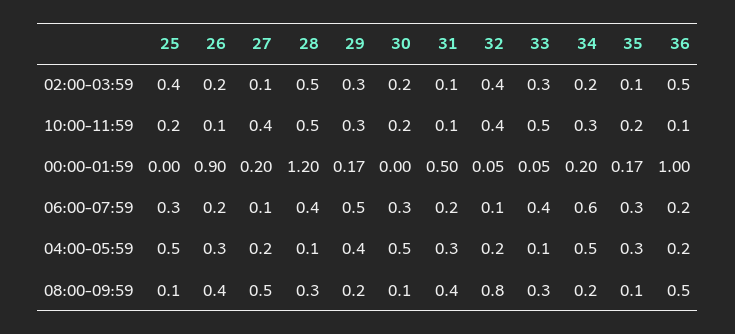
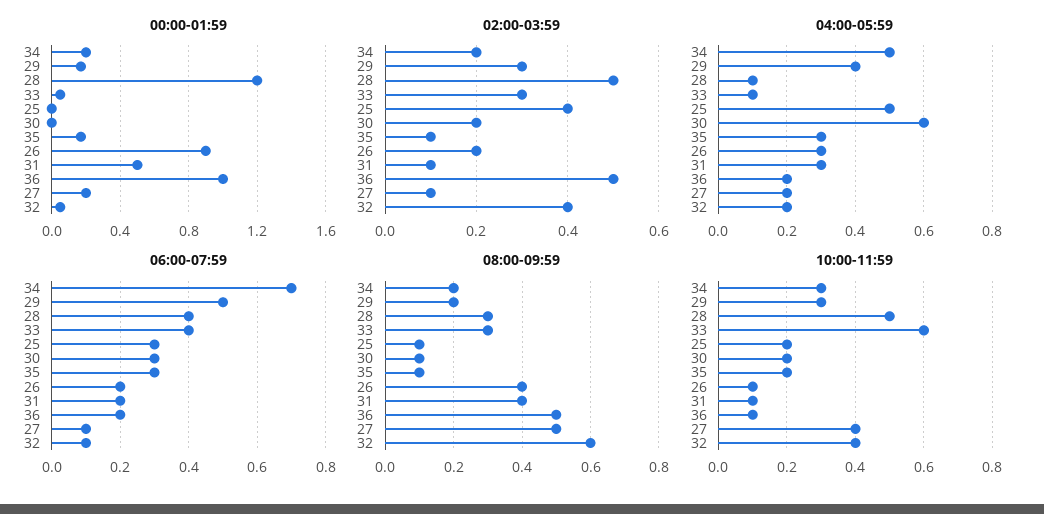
10:00-11:59, 33: 0.5 -> 0.6
06:00-07:59, 34: 0.6 -> 0.7
04:00-05:59, 30: 0.5 -> 0.6
08:00-09:59, 32: 0.8 -> 0.6

